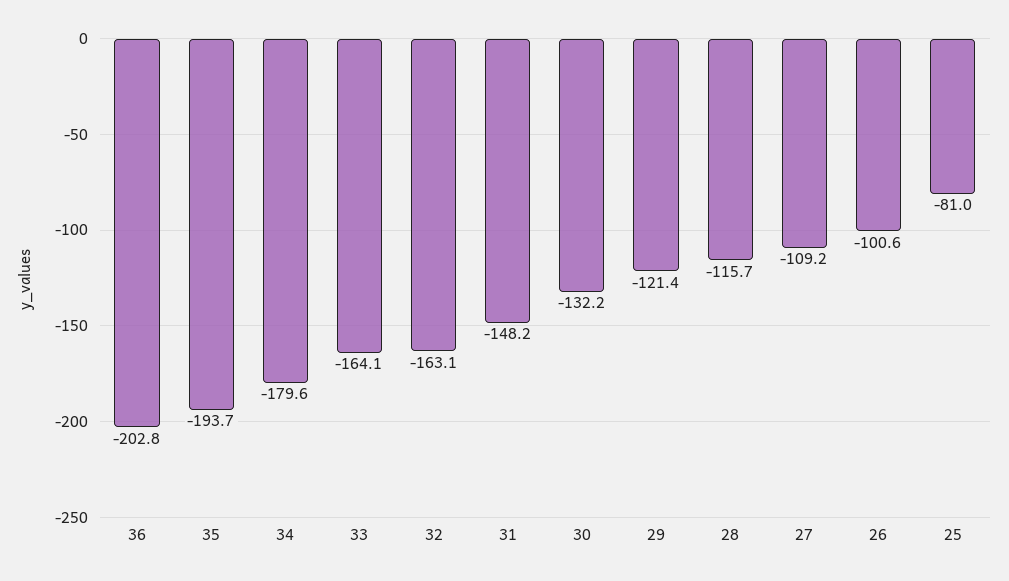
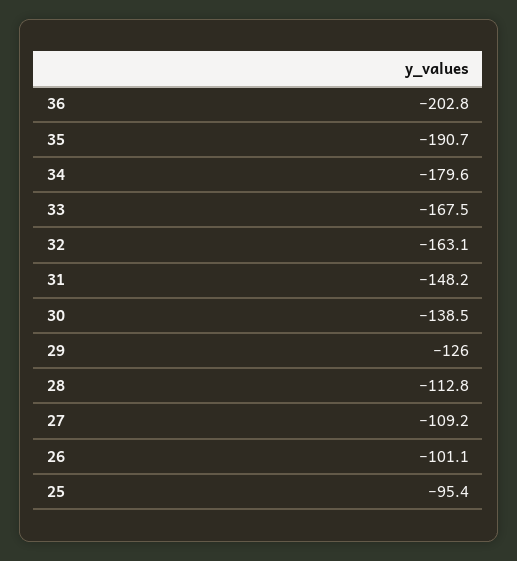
35: -193.7 -> -190.7
33: -164.1 -> -167.5
30: -132.2 -> -138.5
29: -121.4 -> -126
28: -115.7 -> -112.8
26: -100.6 -> -101.1
25: -81 -> -95.4

